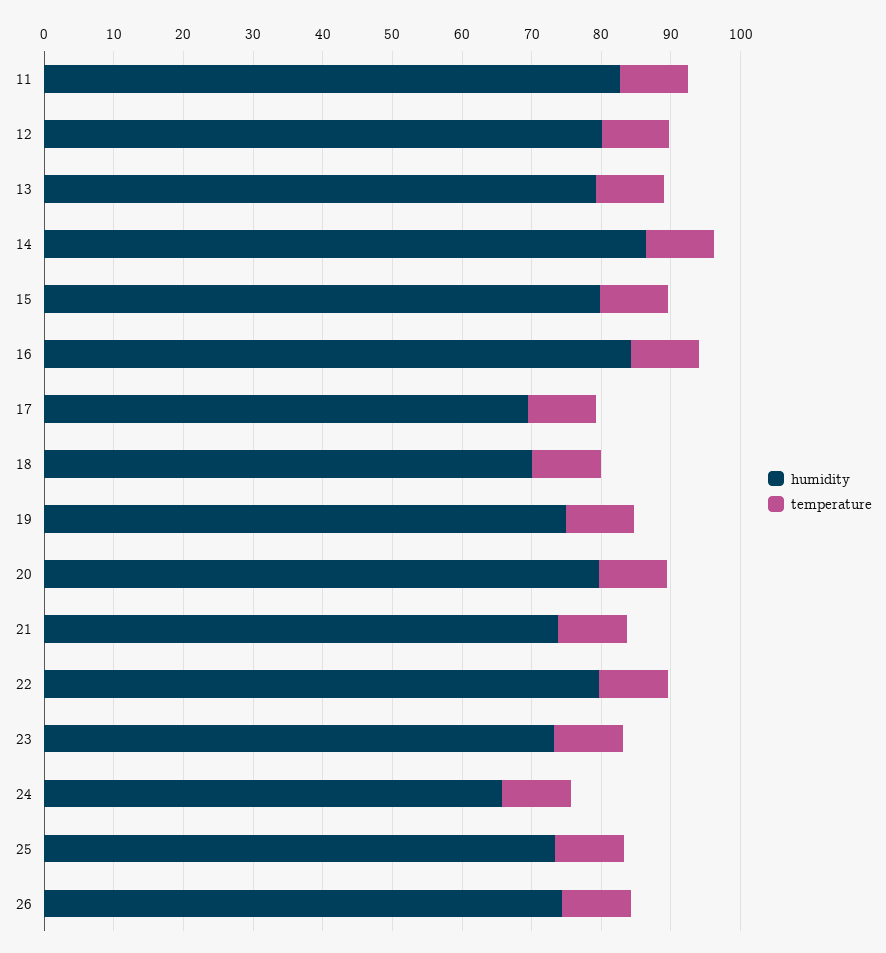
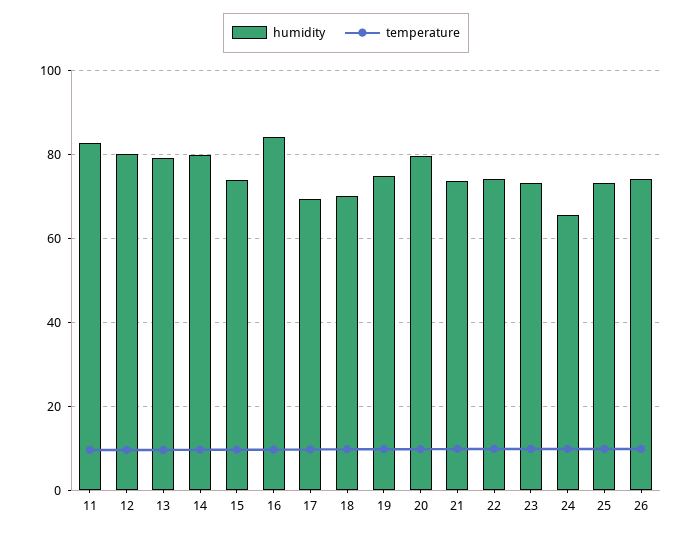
humidity, 14: 86 -> 80
humidity, 15: 80 -> 74
humidity, 22: 80 -> 74

